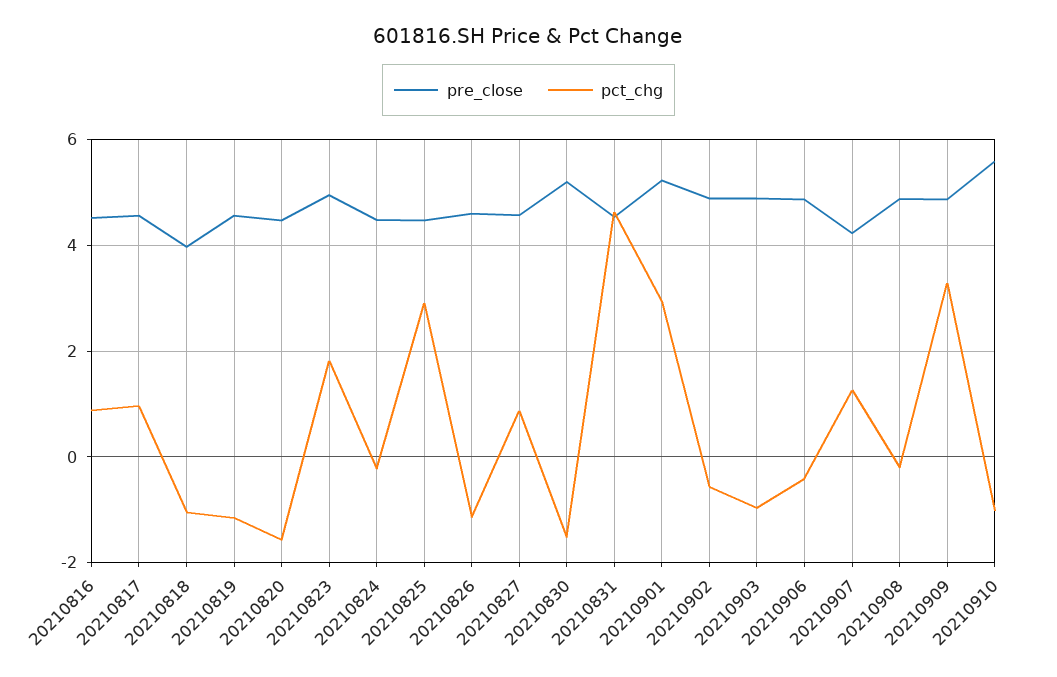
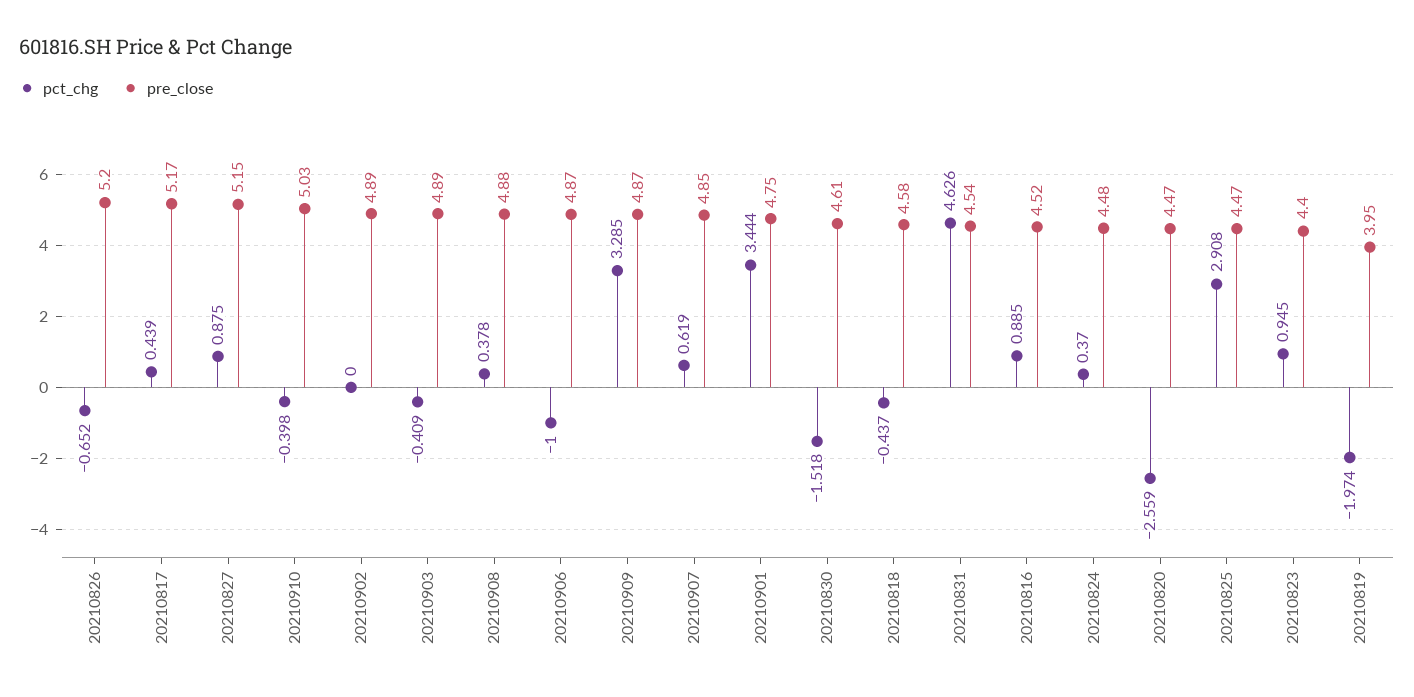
pre_close, 20210817: 4.6 -> 5.17
pct_chg, 20210817: 1 -> 0.439
pre_close, 20210818: 4 -> 4.58
pct_chg, 20210818: -1 -> -0.437
pre_close, 20210819: 4.6 -> 3.95
pct_chg, 20210819: -1.2 -> -1.974
pct_chg, 20210820: -1.6 -> -2.559
pre_close, 20210823: 5 -> 4.4
pct_chg, 20210823: 1.8 -> 0.945
pct_chg, 20210824: -0.2 -> 0.37
pre_close, 20210826: 4.6 -> 5.2
pct_chg, 20210826: -1.2 -> -0.652
pre_close, 20210827: 4.6 -> 5.15
pre_close, 20210830: 5.2 -> 4.61
pre_close, 20210901: 5.2 -> 4.75
pct_chg, 20210901: 3 -> 3.444
pct_chg, 20210902: -0.6 -> 0
pct_chg, 20210903: -1 -> -0.409
pct_chg, 20210906: -0.4 -> -1
pre_close, 20210907: 4.2 -> 4.85
pct_chg, 20210907: 1.2 -> 0.619
pct_chg, 20210908: -0.2 -> 0.378
pre_close, 20210910: 5.6 -> 5.03
pct_chg, 20210910: -1 -> -0.398

